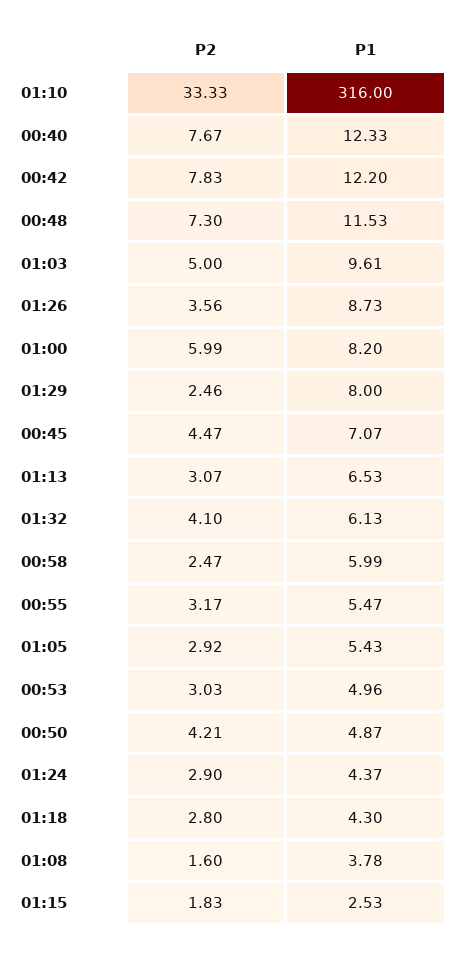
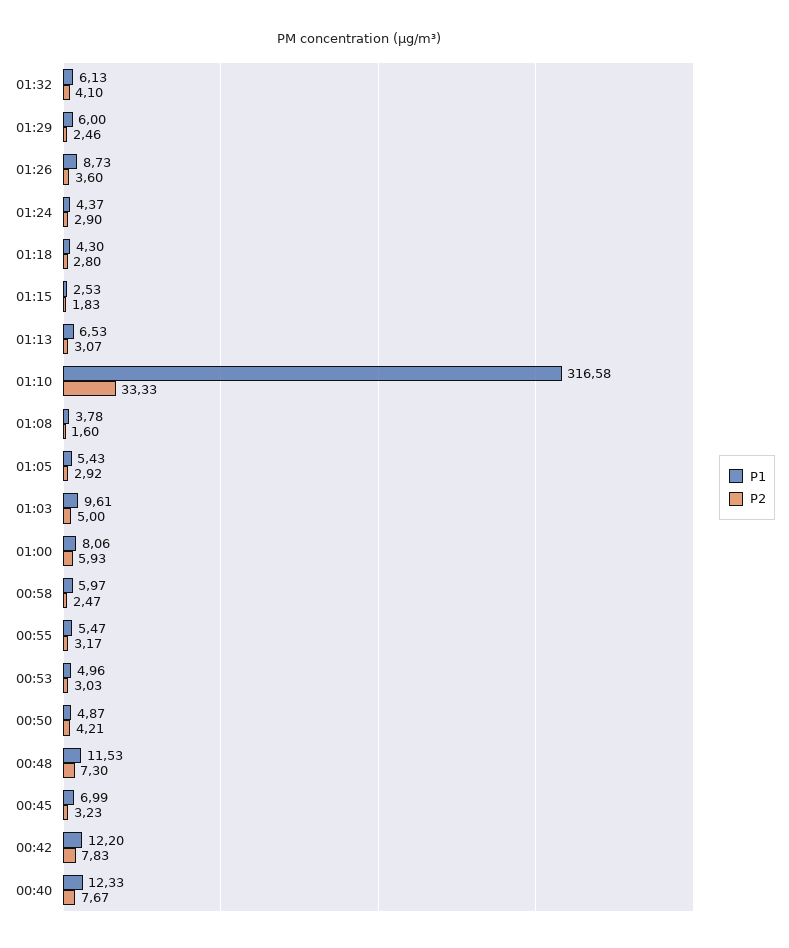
P1, 01:10: 316 -> 316.58
P2, 01:26: 3.56 -> 3.6
P2, 01:00: 5.99 -> 5.93
P1, 01:00: 8.2 -> 8.06
P1, 01:29: 8 -> 6
P2, 00:45: 4.47 -> 3.23
P1, 00:45: 7.07 -> 6.99
P1, 00:58: 5.99 -> 5.97

